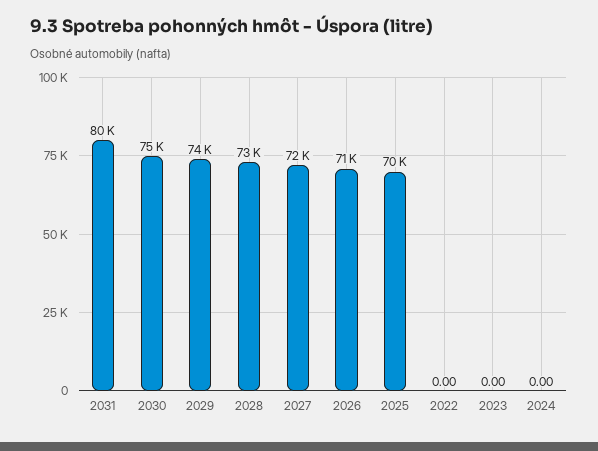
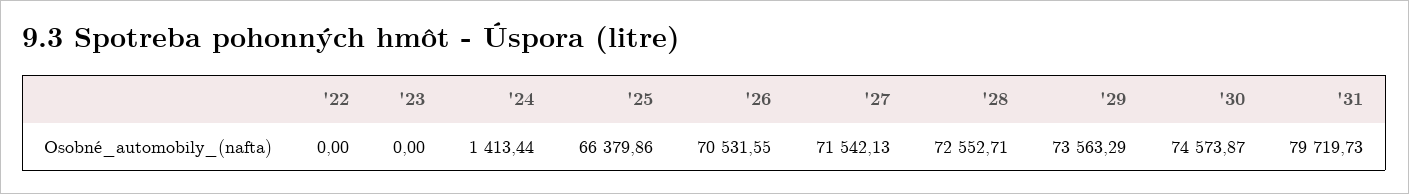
2025: 70000 -> 66379.86
2024: 0 -> 1413.44

